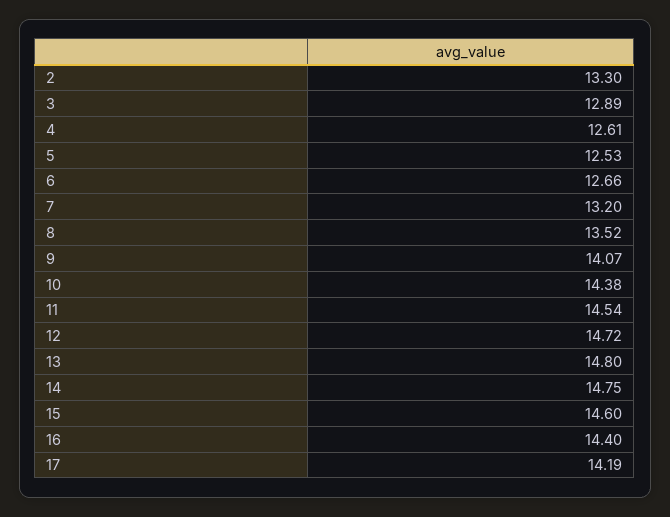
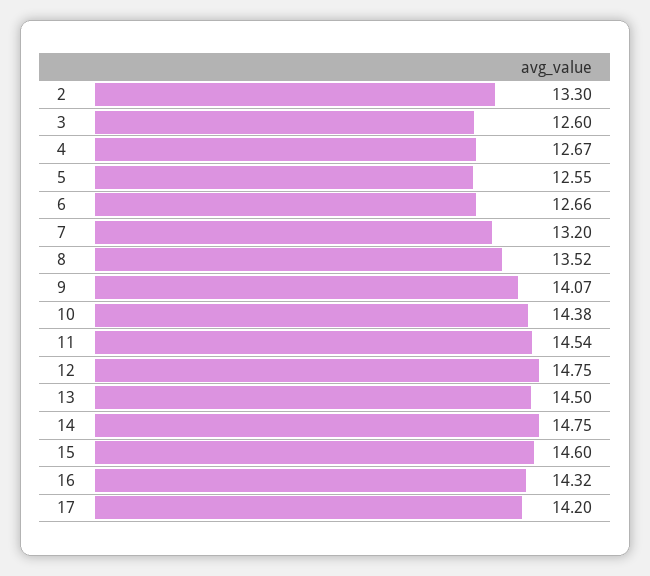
3: 12.89 -> 12.6
4: 12.61 -> 12.67
5: 12.53 -> 12.55
12: 14.72 -> 14.75
13: 14.8 -> 14.5
16: 14.4 -> 14.32
17: 14.19 -> 14.2

